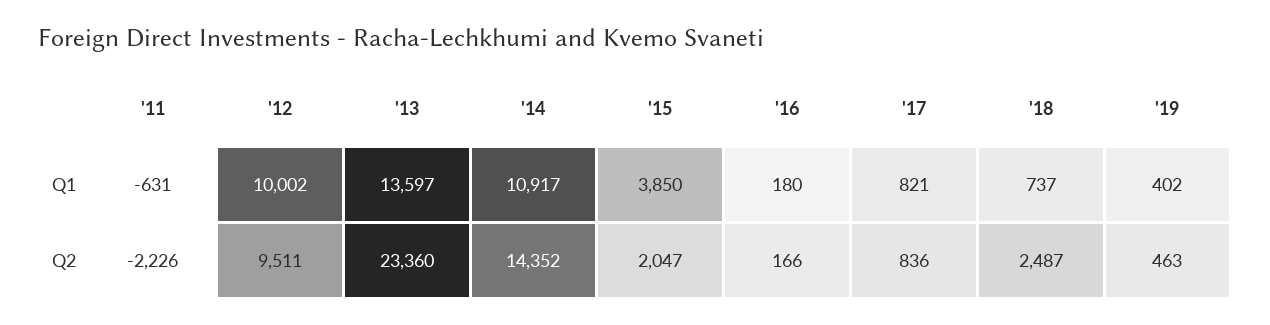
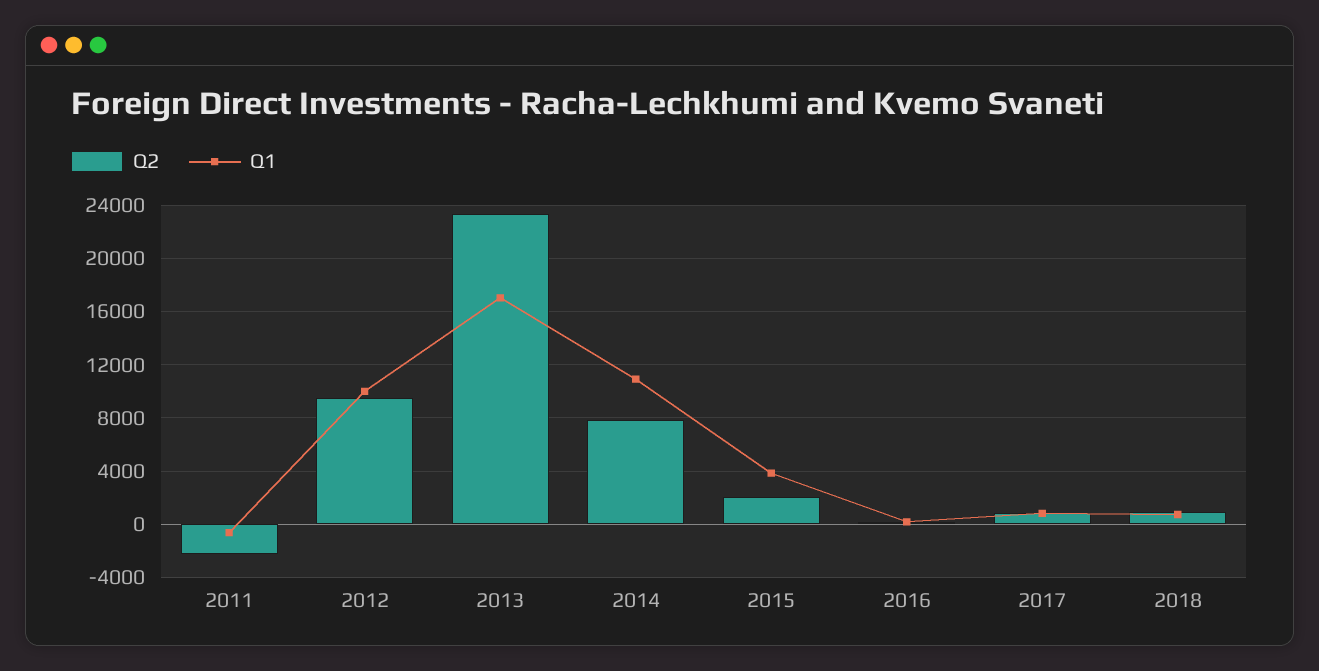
Q1, '13: 13597 -> 17000
Q1, '19: 402 -> none
Q2, '14: 14352 -> 8000
Q2, '18: 2487 -> 1000
Q2, '19: 463 -> none

